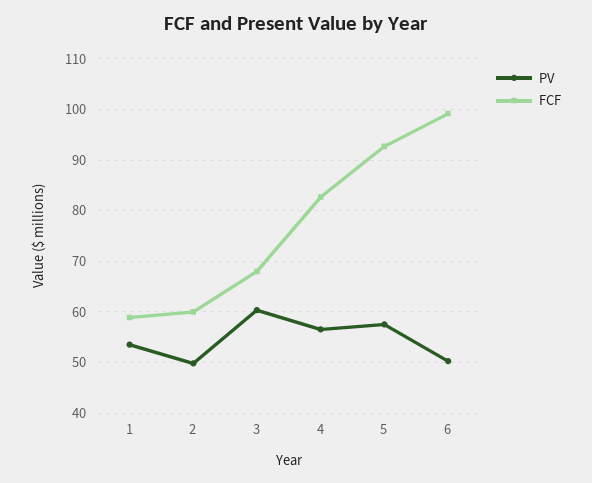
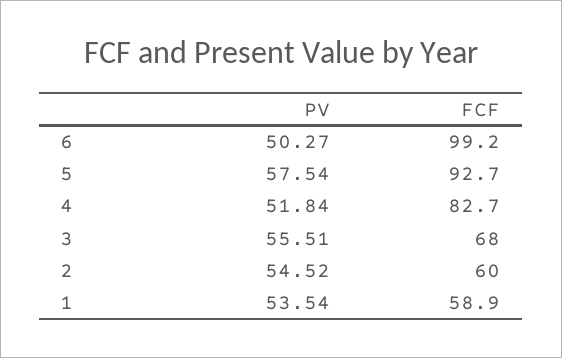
PV, 2: 50 -> 54.52
PV, 3: 60 -> 55.51
PV, 4: 56 -> 51.84

